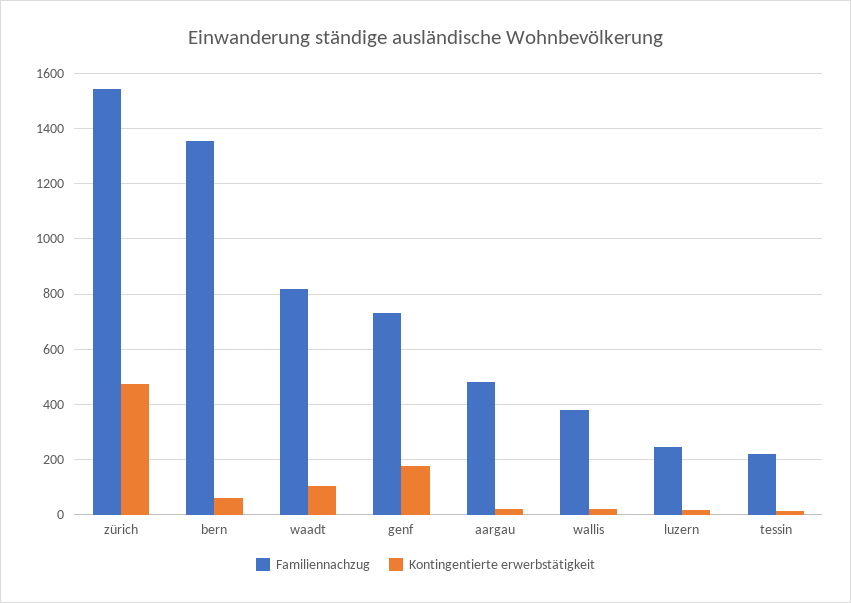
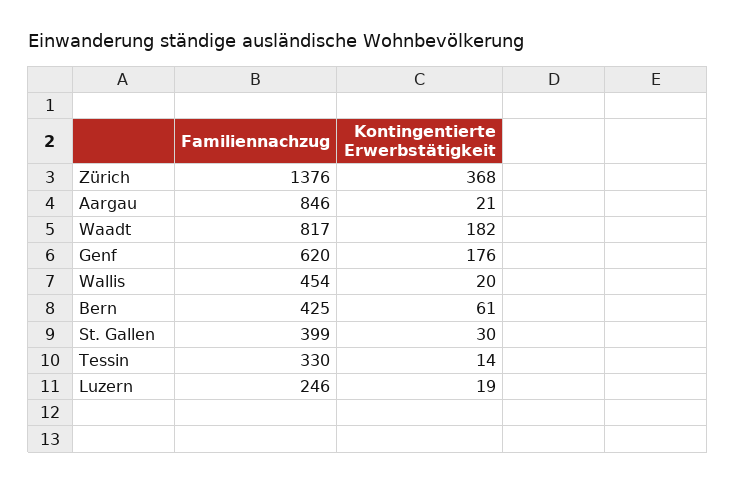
Familiennachzug, zürich: 1550 -> 1376
Kontingentierte erwerbstätigkeit, zürich: 475 -> 368
Familiennachzug, bern: 1350 -> 425
Kontingentierte erwerbstätigkeit, waadt: 100 -> 182
Familiennachzug, genf: 725 -> 620
Familiennachzug, aargau: 475 -> 846
Familiennachzug, wallis: 375 -> 454
Familiennachzug, tessin: 225 -> 330
Familiennachzug, St. Gallen: none -> 399
Kontingentierte erwerbstätigkeit, St. Gallen: none -> 30

